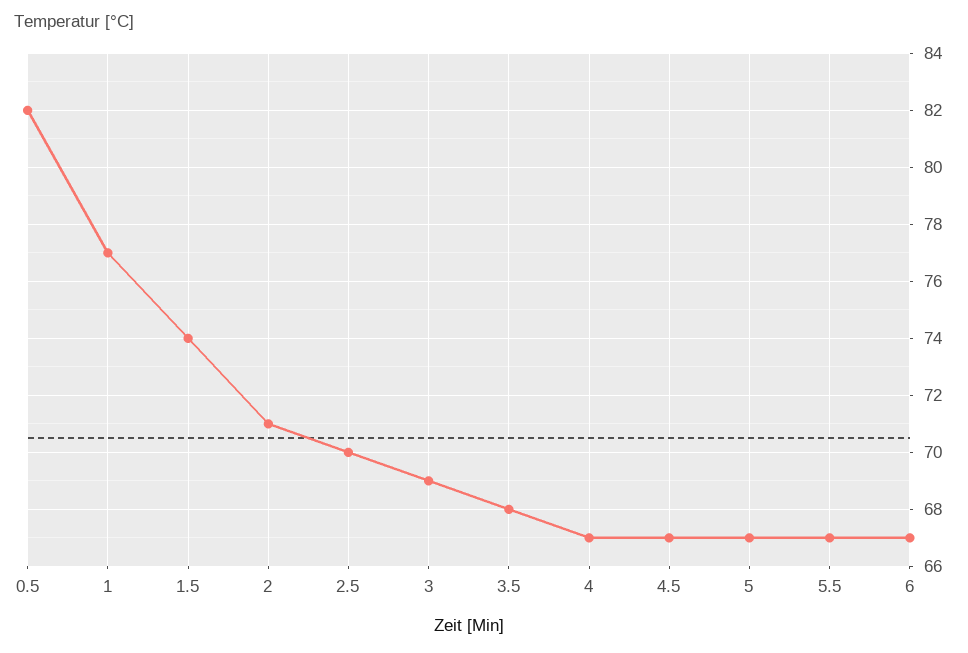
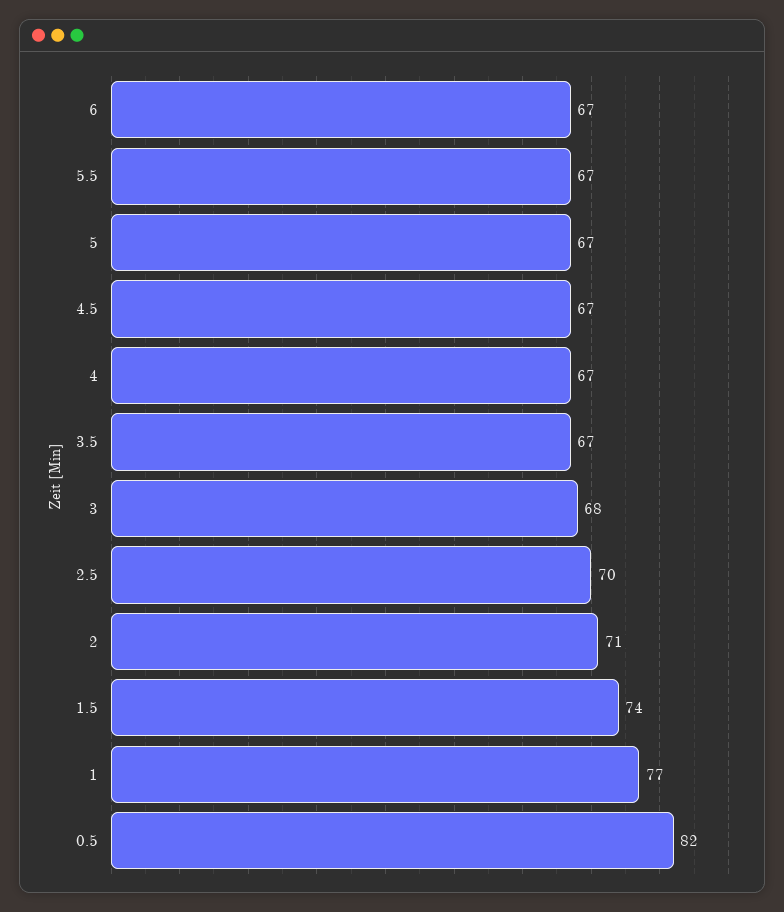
3: 69 -> 68
3.5: 68 -> 67

